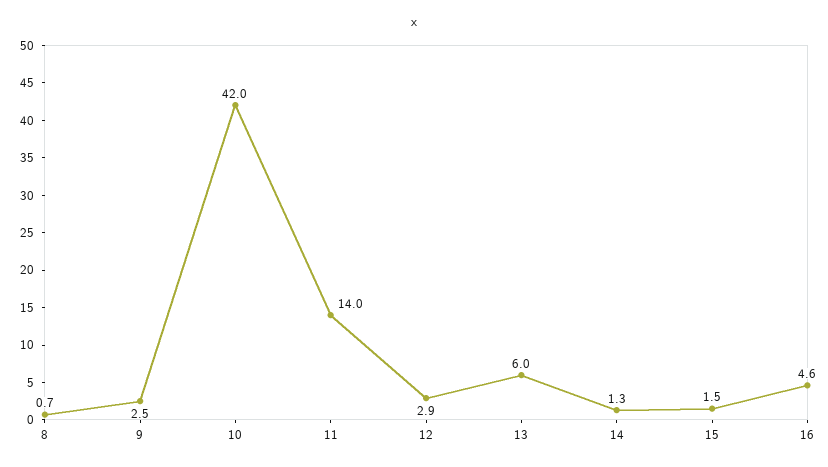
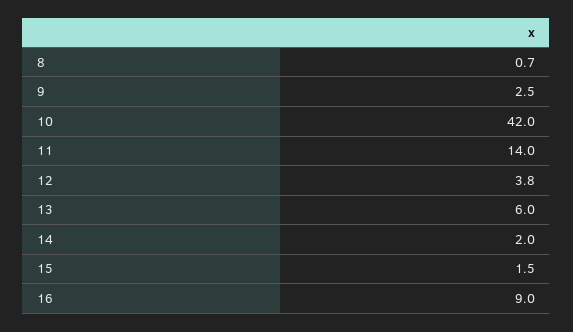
12: 2.9 -> 3.8
14: 1.3 -> 2
16: 4.6 -> 9

